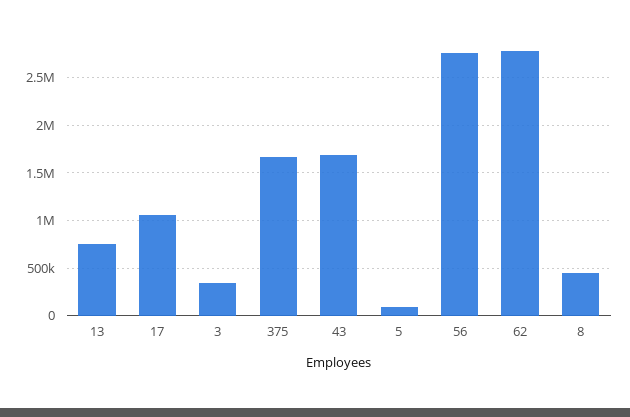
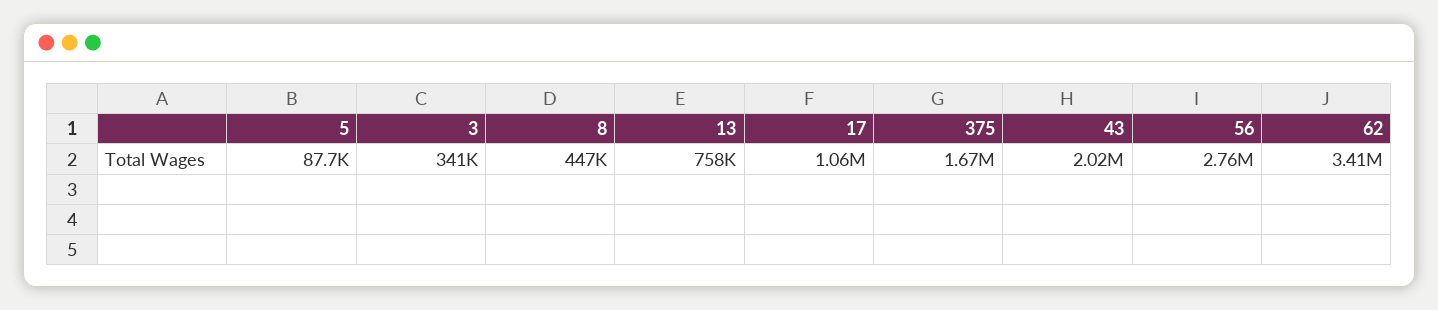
43: 1700000 -> 2020000
62: 2800000 -> 3410000

